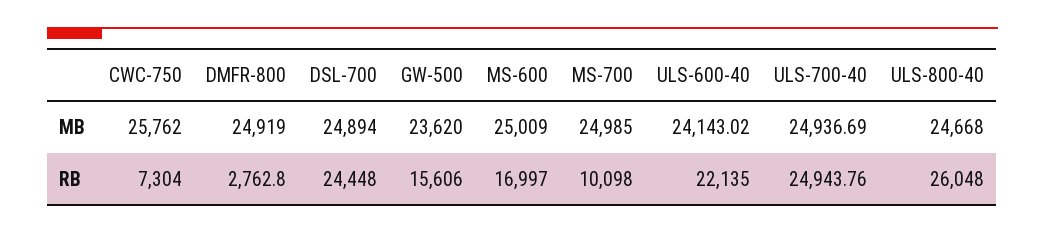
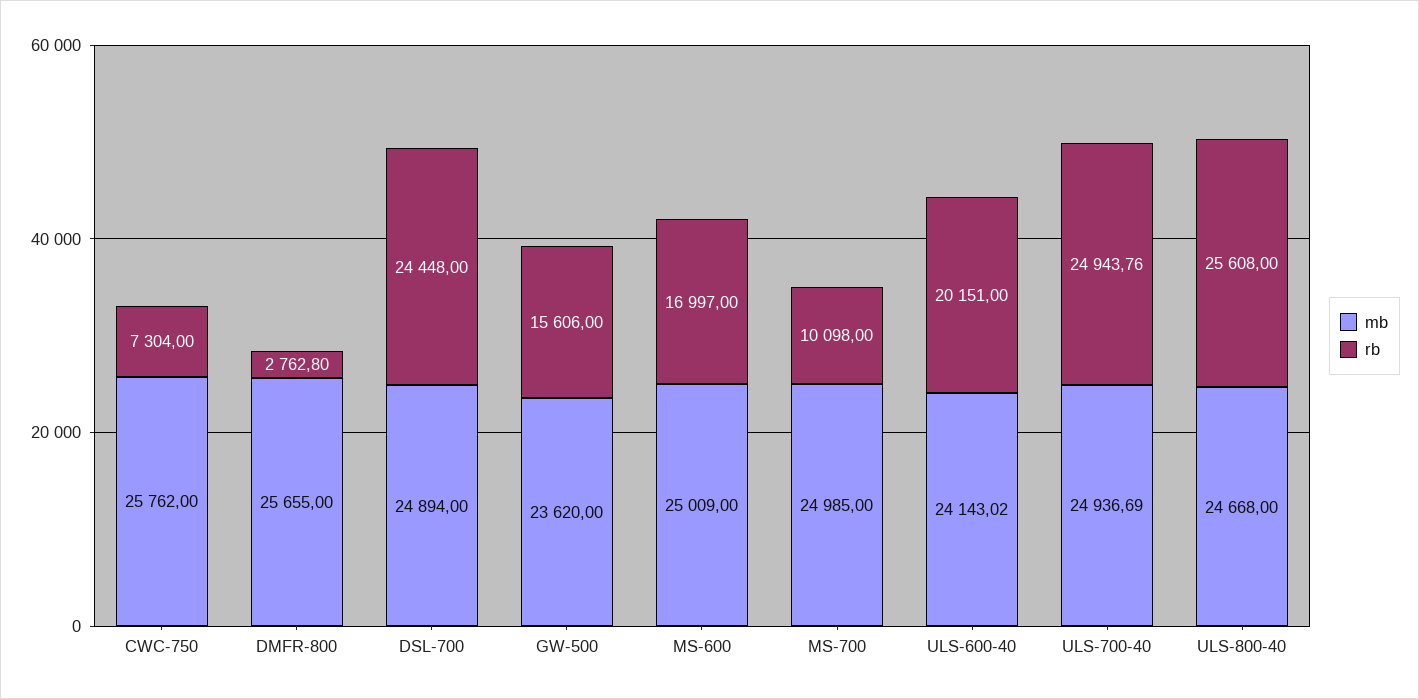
MB, DMFR-800: 24919 -> 25655
RB, ULS-600-40: 22135 -> 20151
RB, ULS-800-40: 26048 -> 25608

